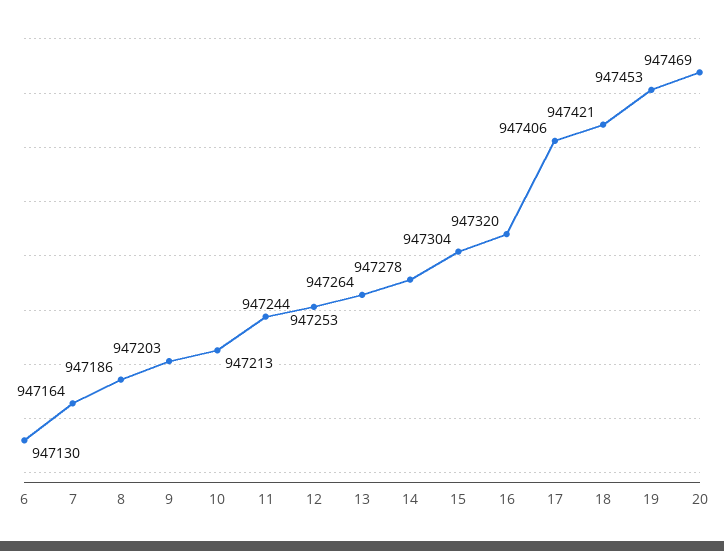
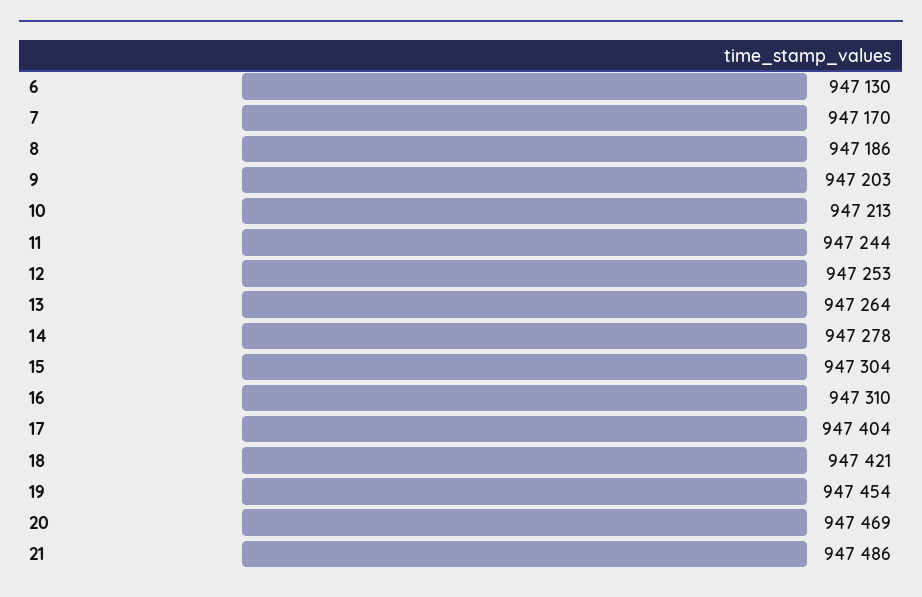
7: 947164 -> 947170
16: 947320 -> 947310
17: 947406 -> 947404
19: 947453 -> 947454
21: none -> 947486

